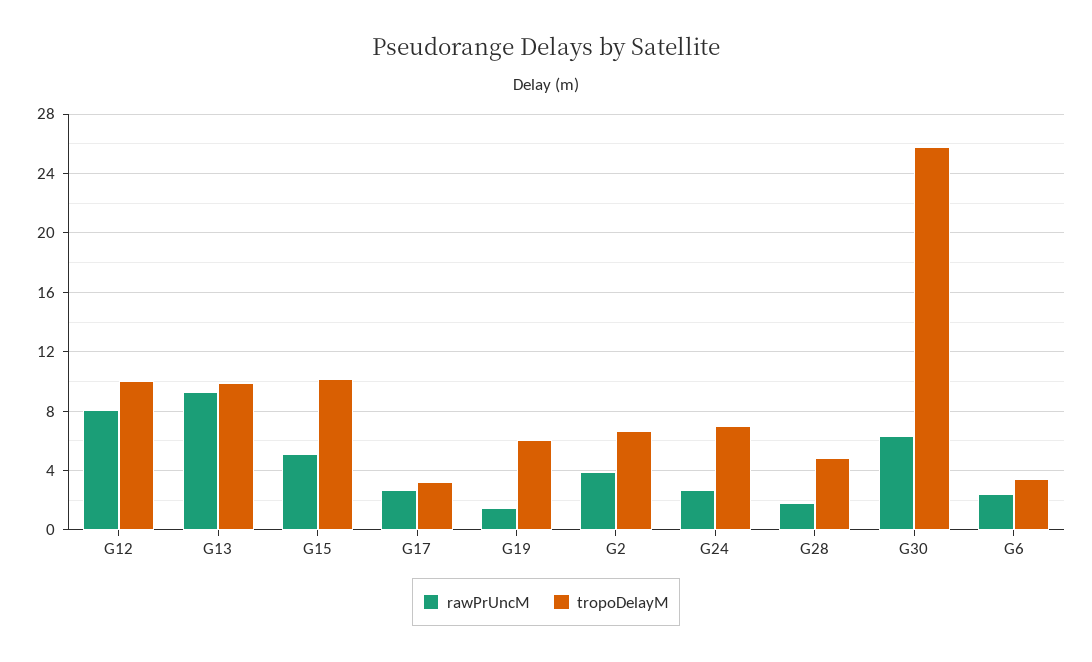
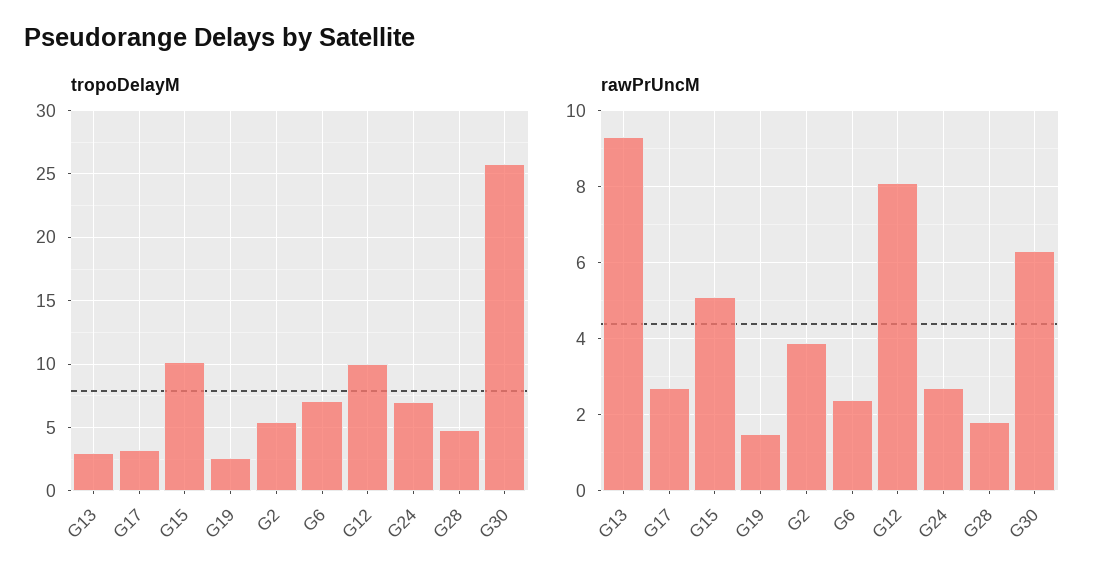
tropoDelayM, G13: 10 -> 3
tropoDelayM, G19: 6 -> 2.5
tropoDelayM, G2: 6.5 -> 5.5
tropoDelayM, G6: 3.5 -> 7

